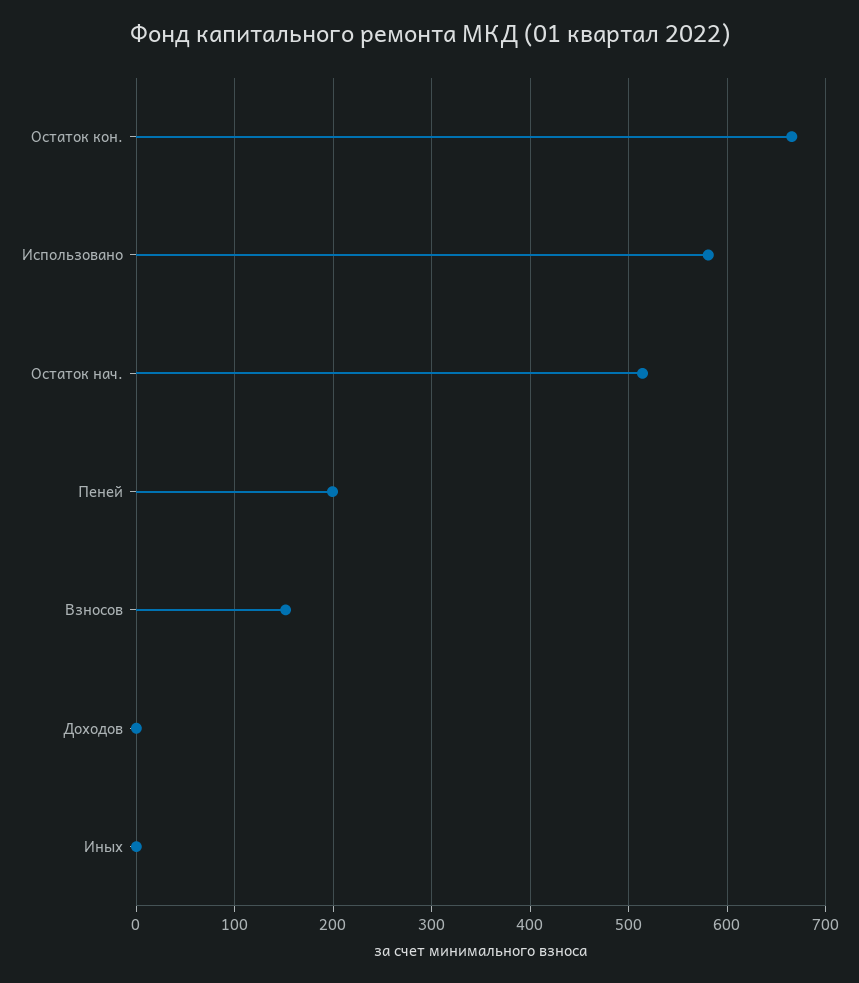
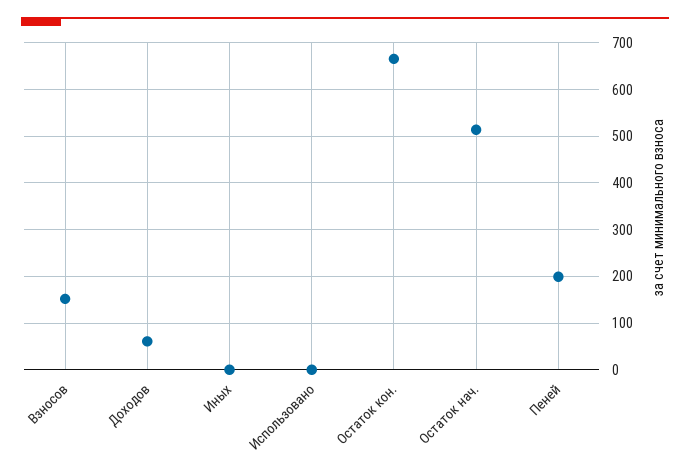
Использовано: 580 -> 0
Доходов: 0 -> 60

